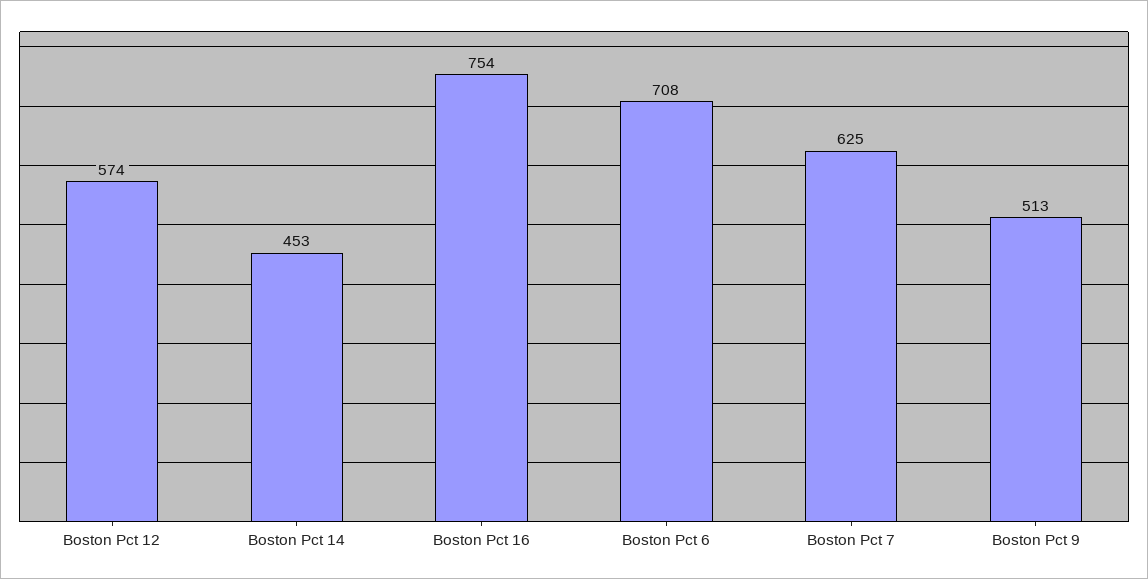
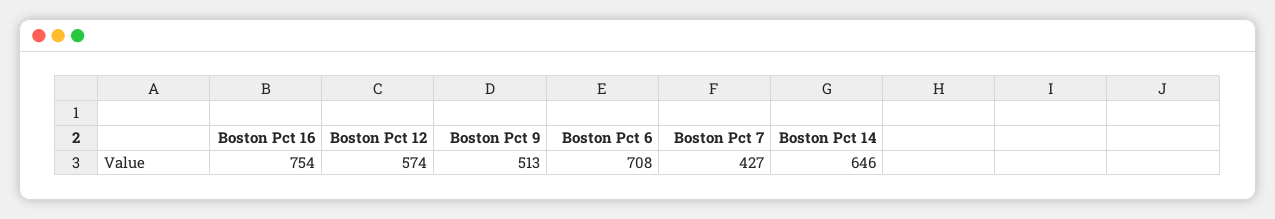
Boston Pct 14: 453 -> 646
Boston Pct 7: 625 -> 427

